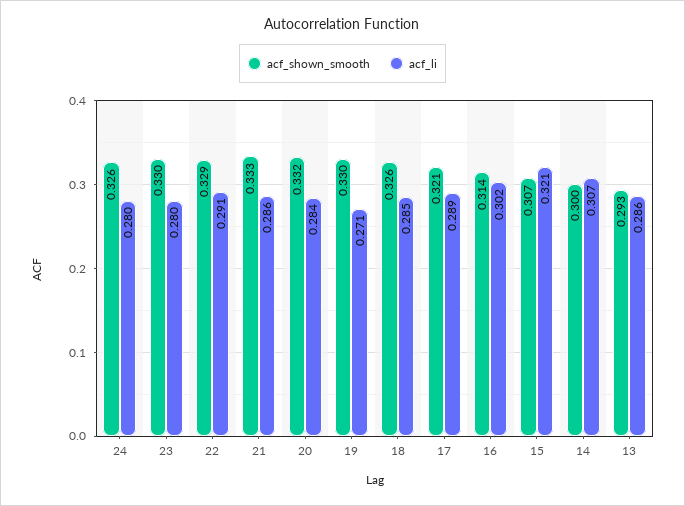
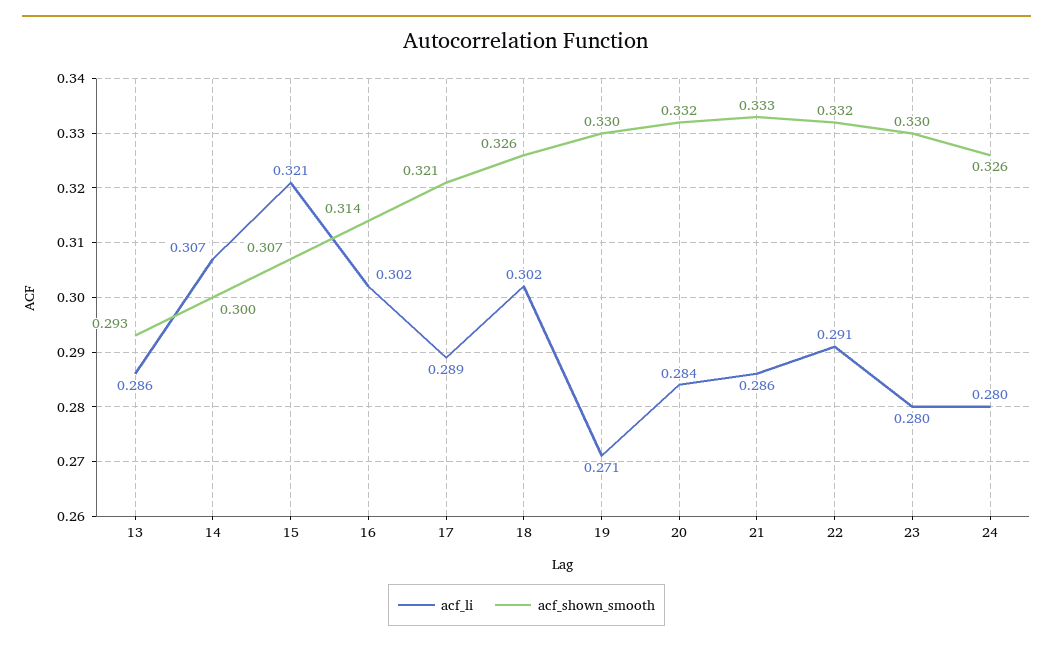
acf_shown_smooth, 22: 0.329 -> 0.332
acf_li, 18: 0.285 -> 0.302

